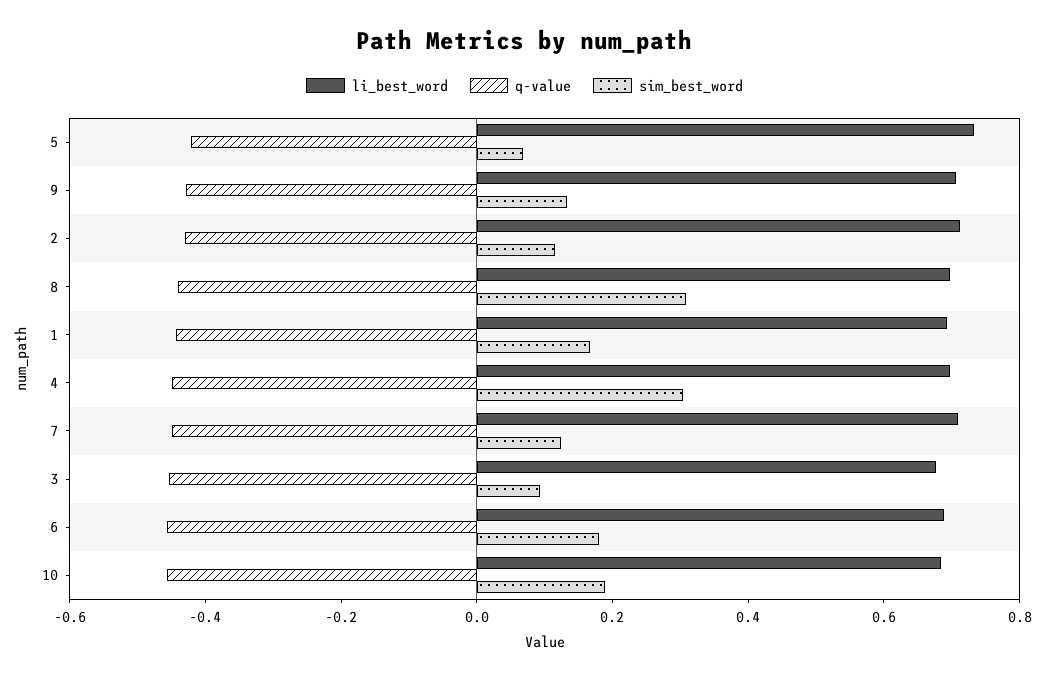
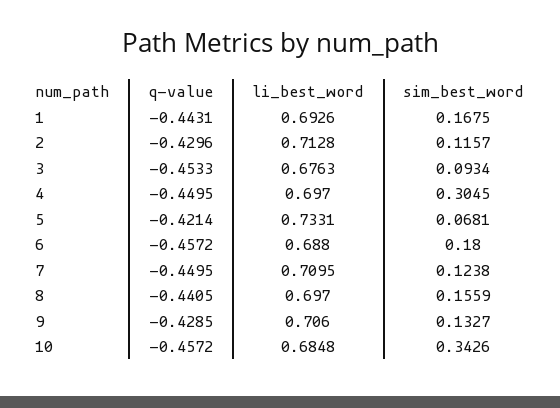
sim_best_word, 8: 0.3 -> 0.1559
sim_best_word, 10: 0.2 -> 0.3426

